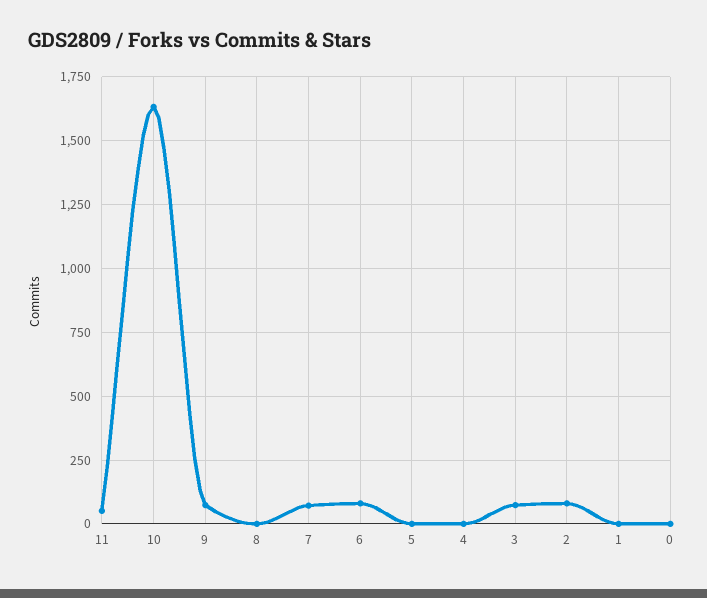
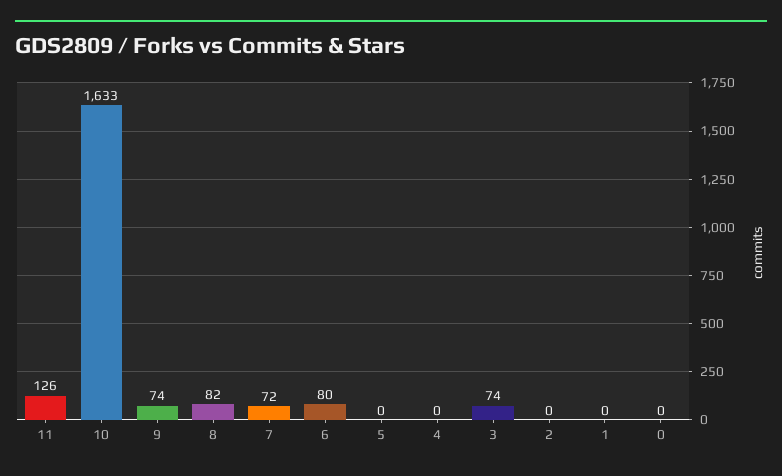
11: 50 -> 126
8: 0 -> 82
2: 75 -> 0

